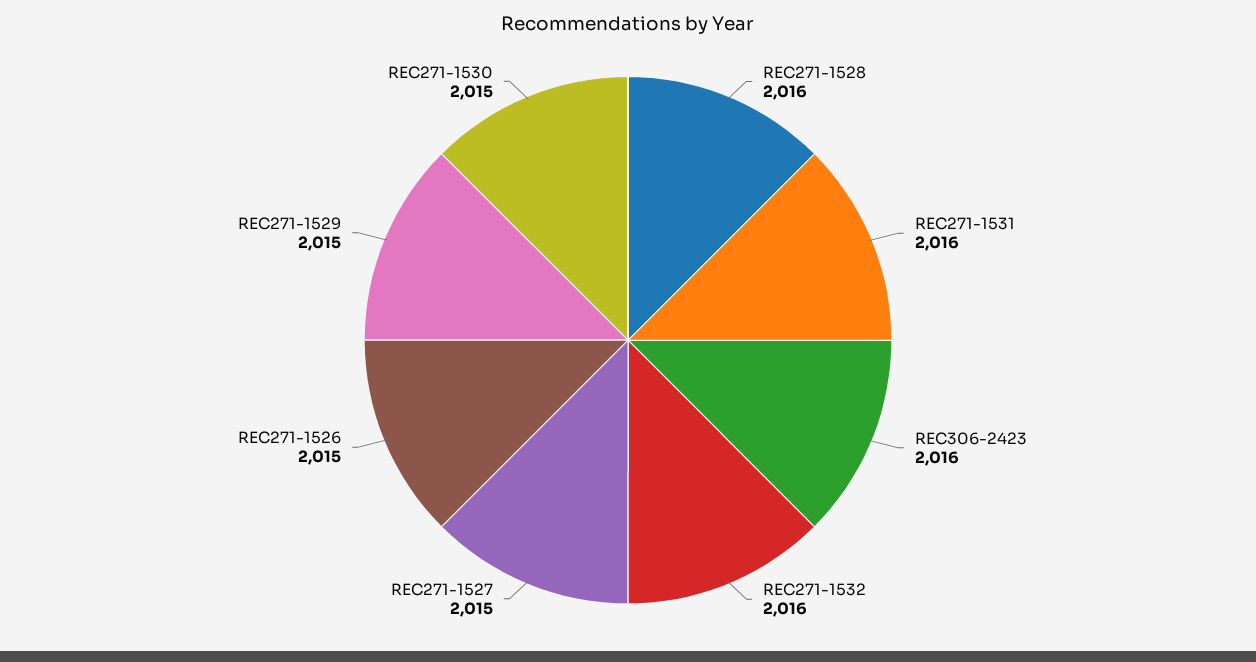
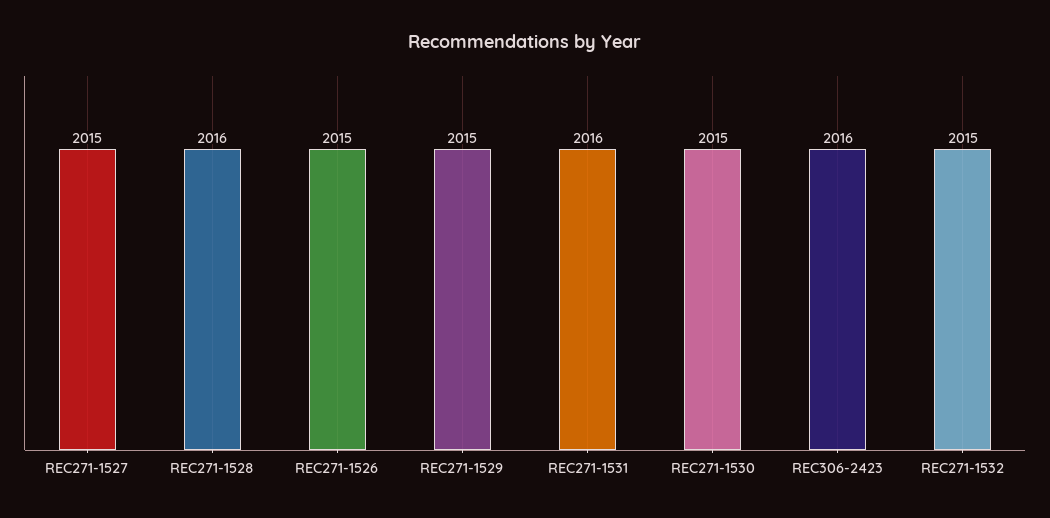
REC271-1532: 2016 -> 2015

